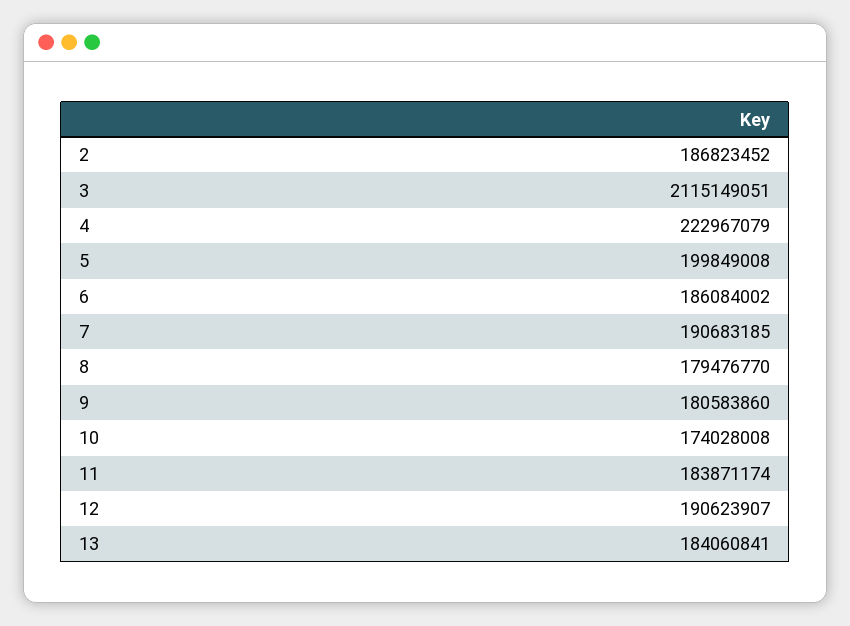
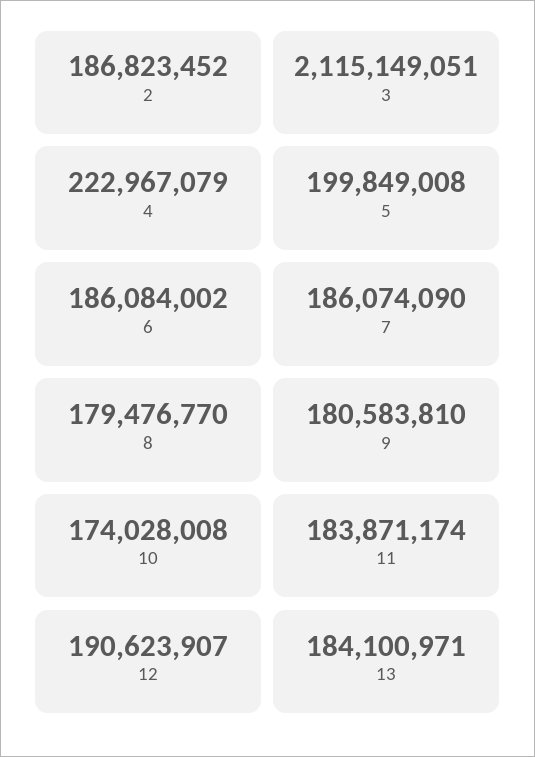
7: 190683185 -> 186074090
9: 180583860 -> 180583810
13: 184060841 -> 184100971

